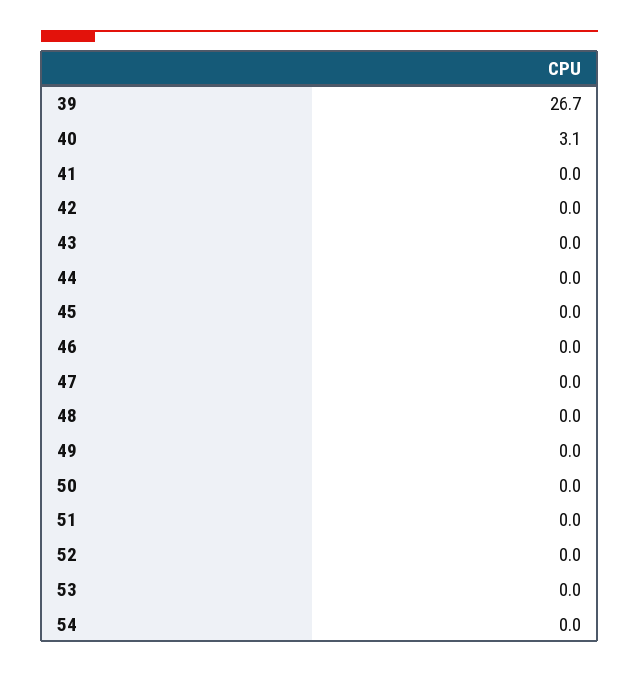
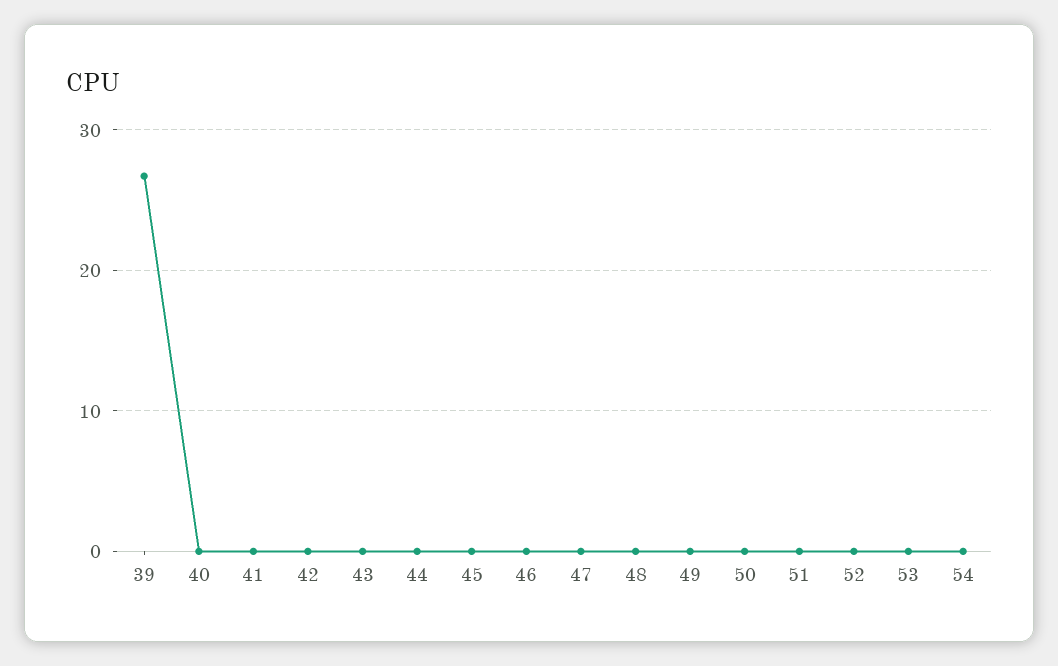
40: 3.1 -> 0

